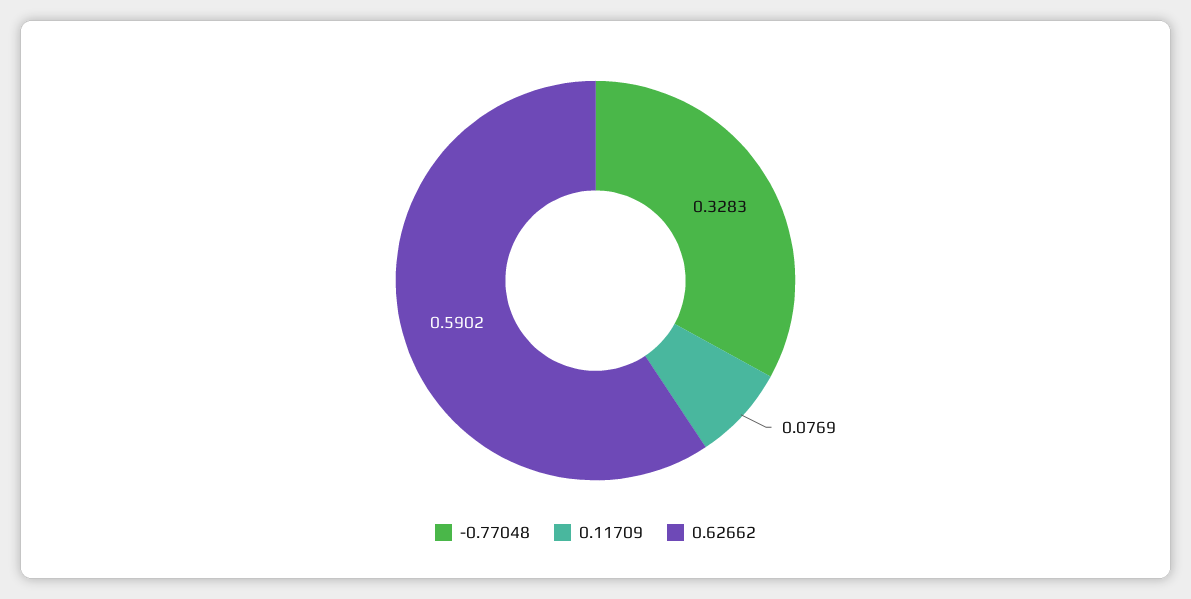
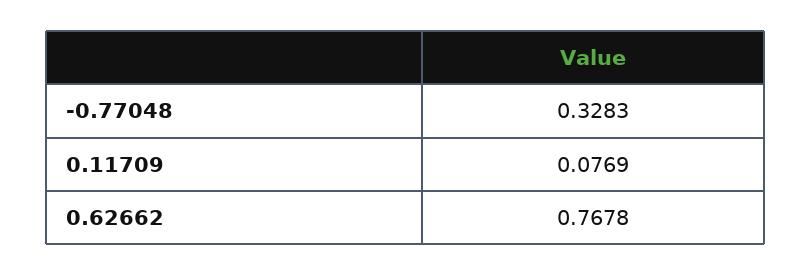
0.62662: 0.5902 -> 0.7678

